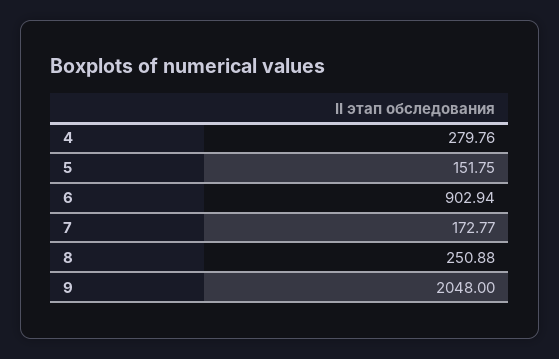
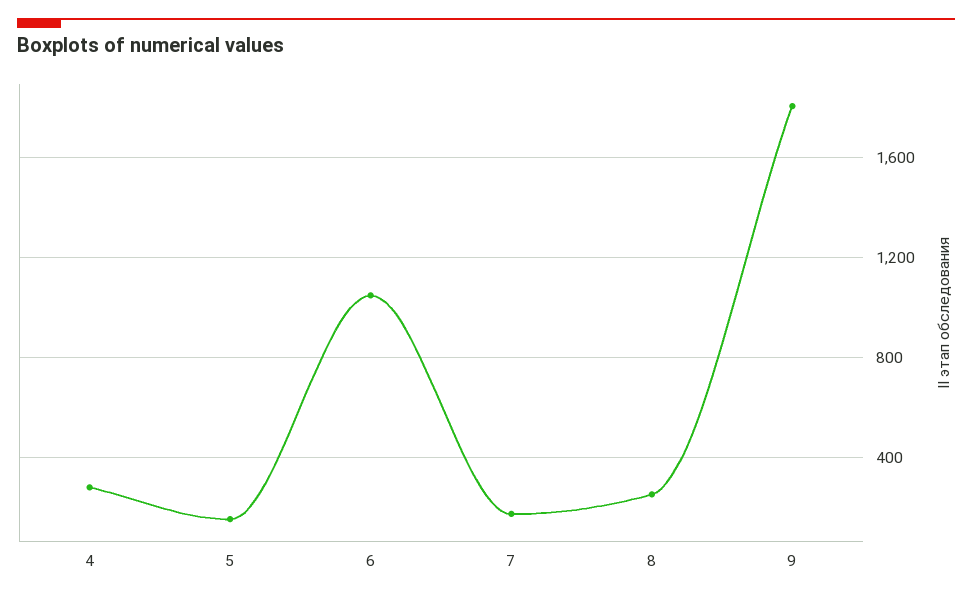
6: 902.94 -> 1050
9: 2048 -> 1800

